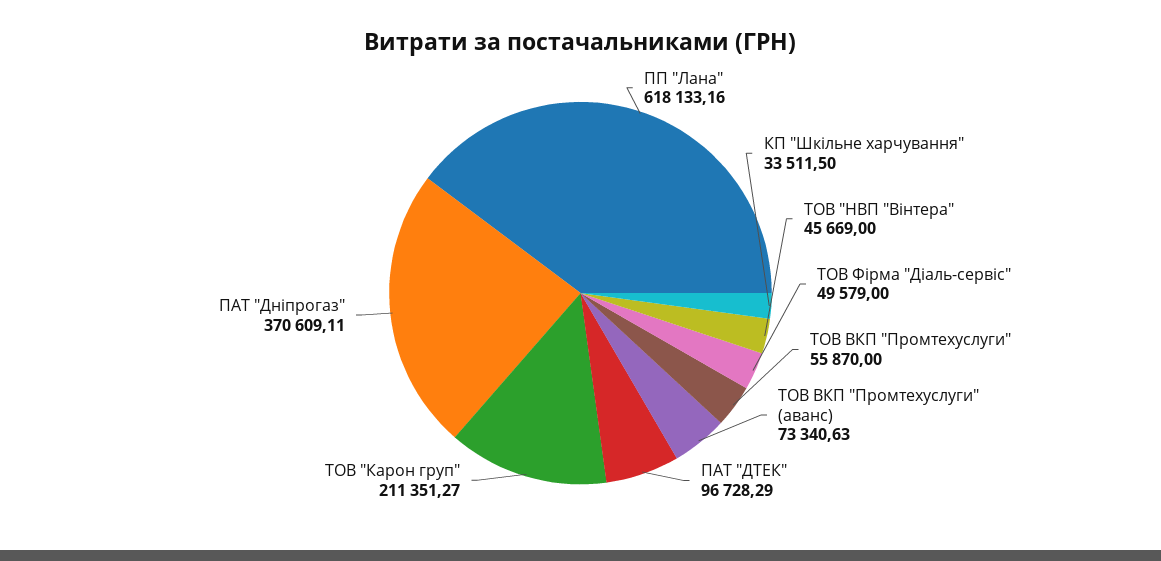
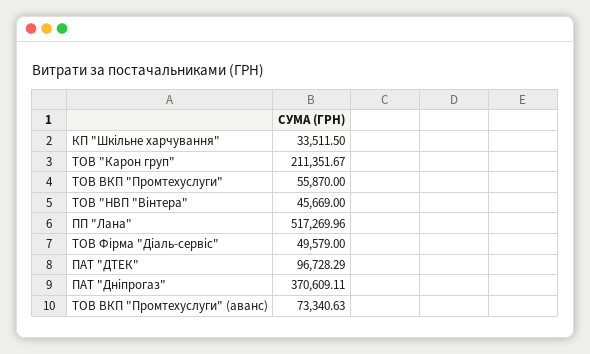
ПП "Лана": 618133.16 -> 517269.96
ТОВ "Карон груп": 211351.27 -> 211351.67

